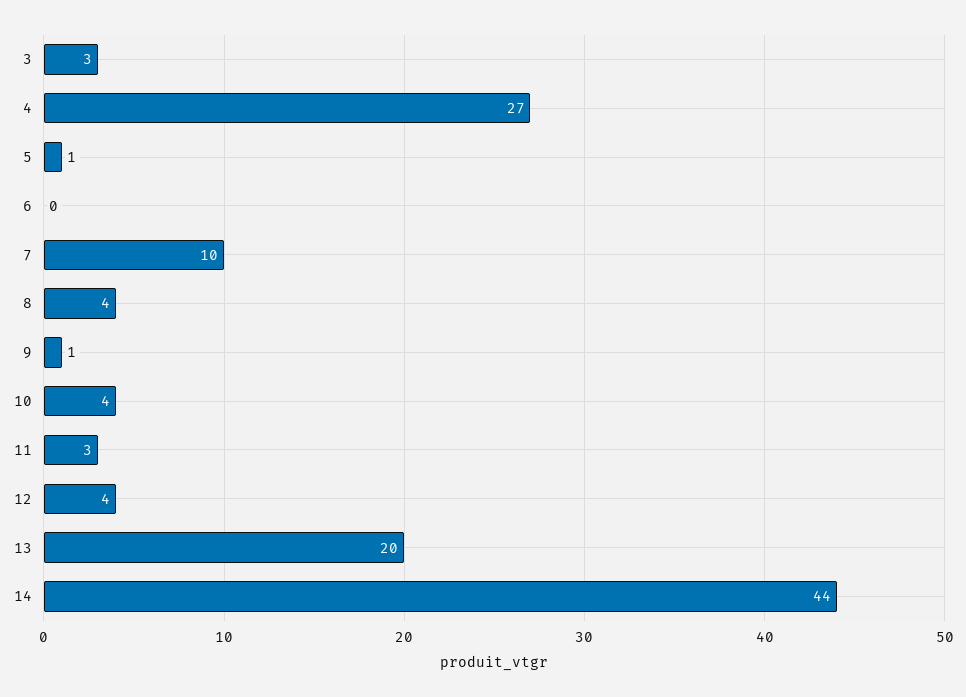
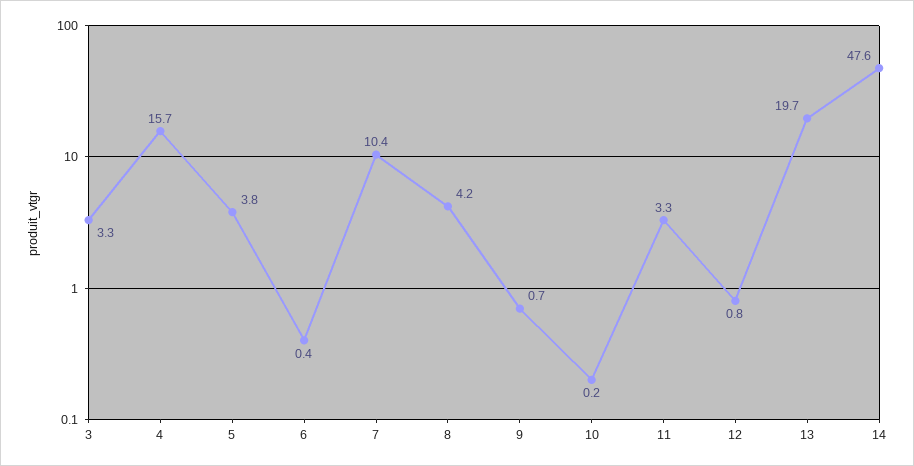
4: 27 -> 15.7
5: 1 -> 3.8
10: 4 -> 0.2
12: 4 -> 0.8
14: 44 -> 47.6

